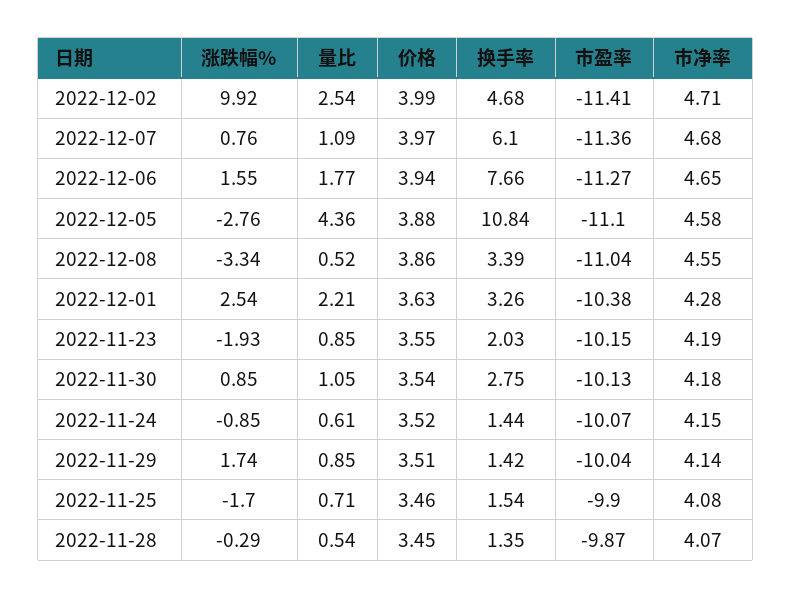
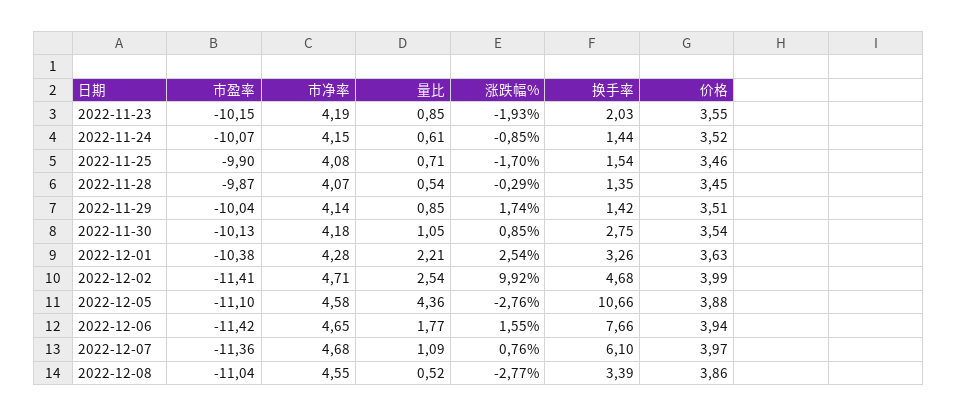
市盈率, 2022-12-06: -11.27 -> -11.42
换手率, 2022-12-05: 10.84 -> 10.66
涨跌幅%, 2022-12-08: -3.34 -> -2.77

